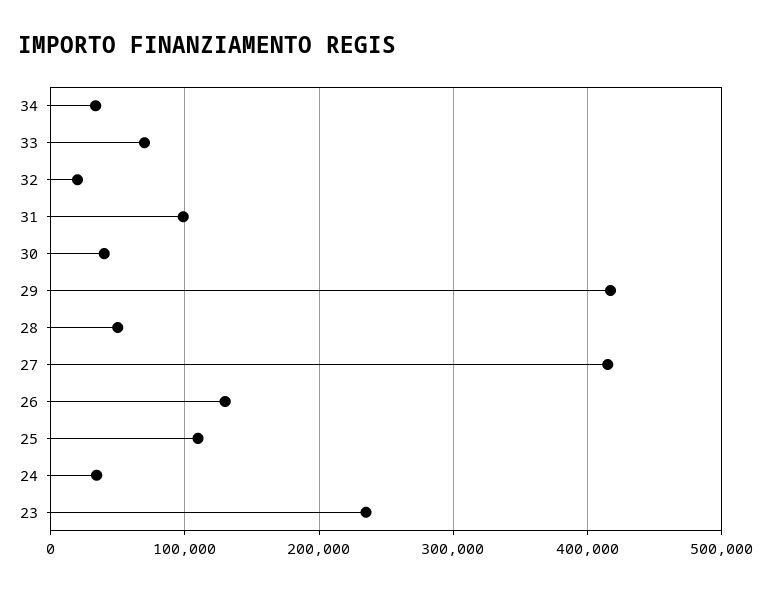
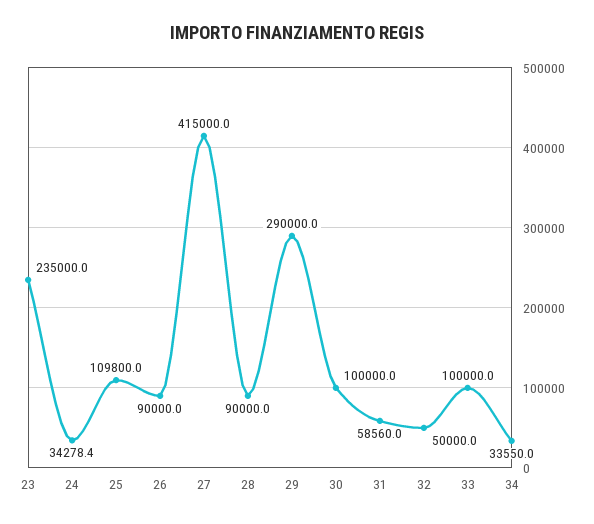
33: 70000 -> 100000
32: 20000 -> 50000
31: 100000 -> 58560
30: 40000 -> 100000
29: 420000 -> 290000
28: 50000 -> 90000
26: 130000 -> 90000

